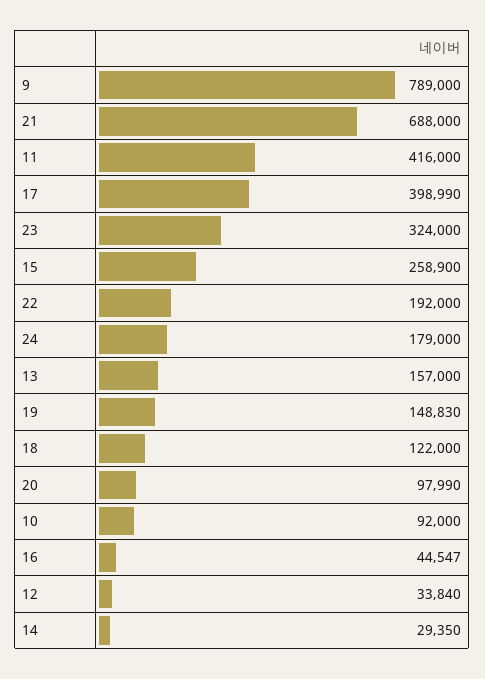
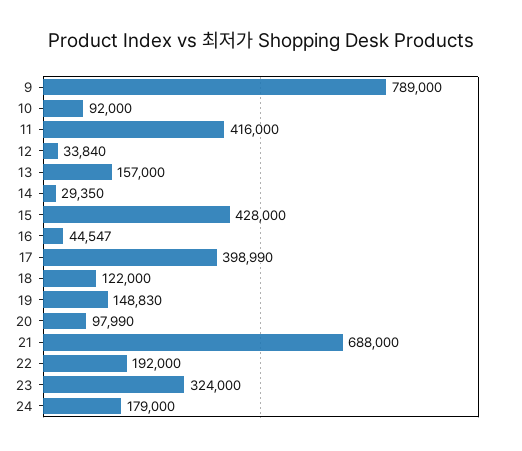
15: 258900 -> 428000

